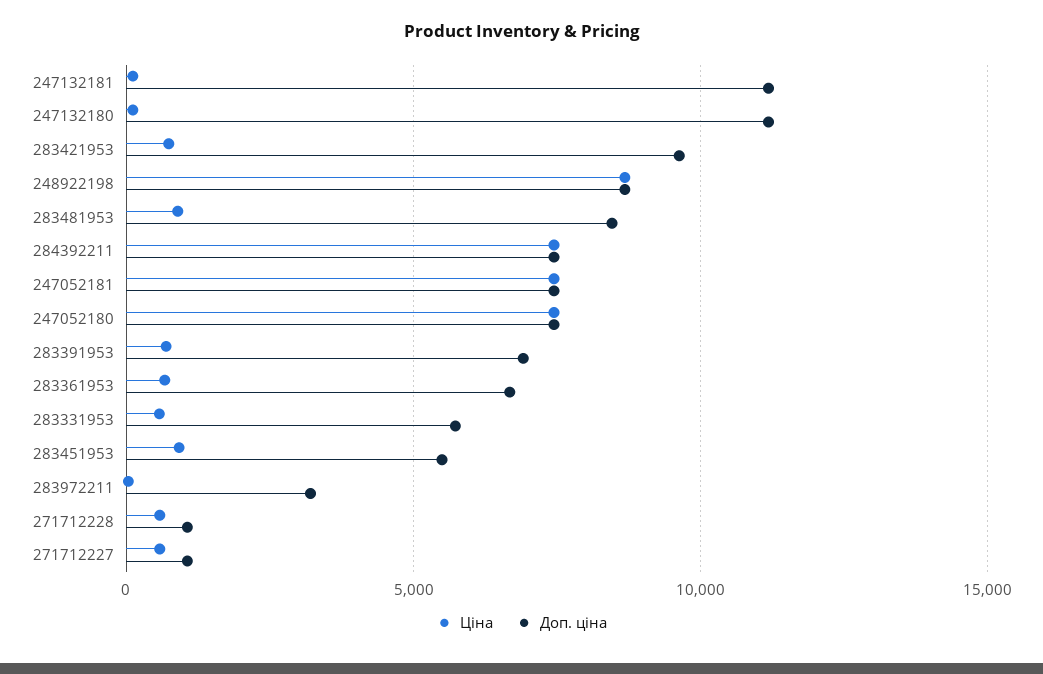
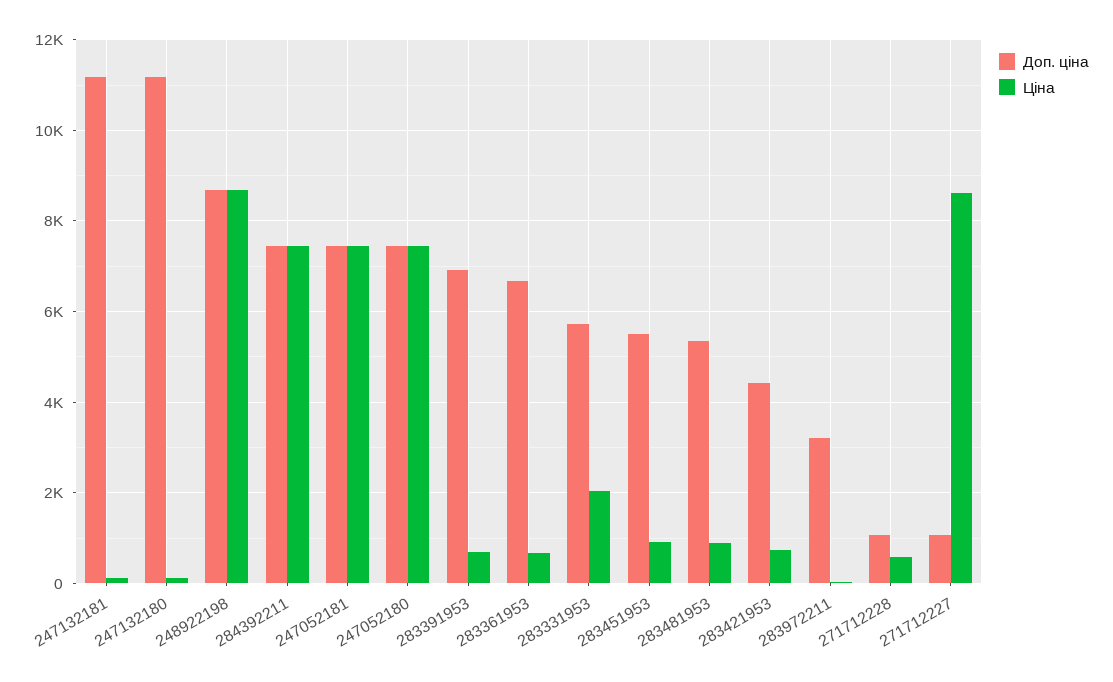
Доп. ціна, 283421953: 9500 -> 4400
Доп. ціна, 283481953: 8500 -> 5400
Ціна, 283331953: 500 -> 2000
Ціна, 271712227: 500 -> 8600

